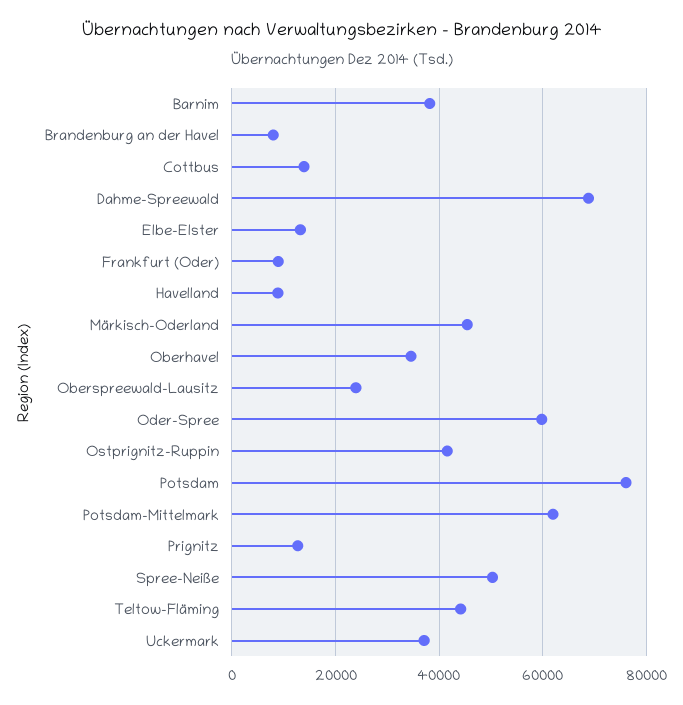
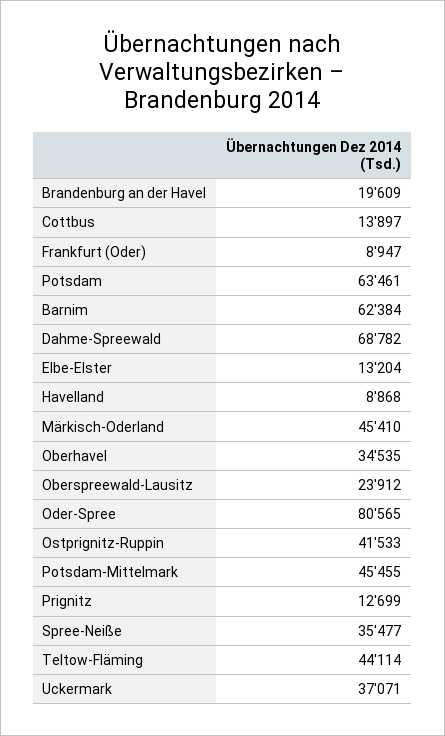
Barnim: 38000 -> 62384
Brandenburg an der Havel: 8000 -> 19609
Oder-Spree: 60000 -> 80565
Potsdam: 76000 -> 63461
Potsdam-Mittelmark: 62000 -> 45455
Spree-Neiße: 50000 -> 35477

